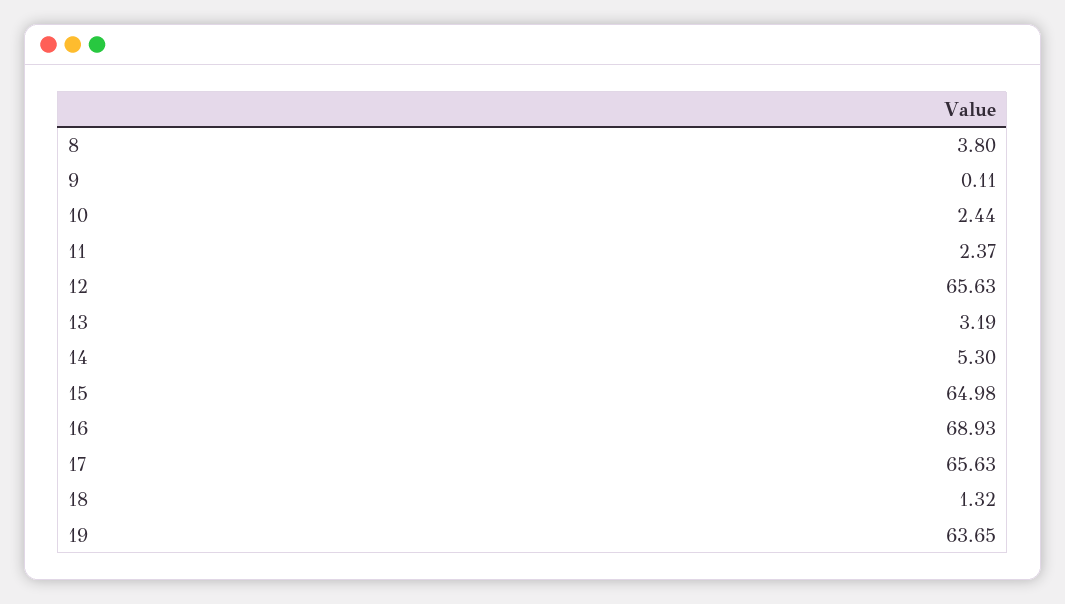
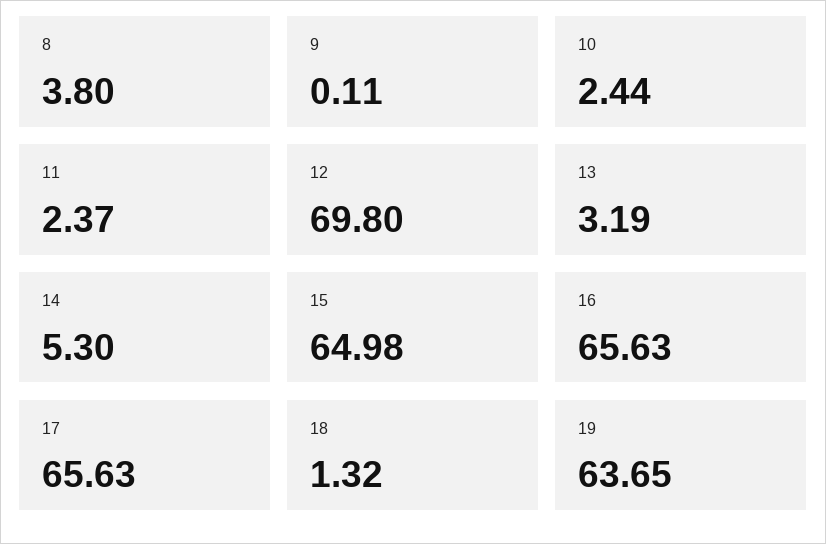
12: 65.63 -> 69.8
16: 68.93 -> 65.63

